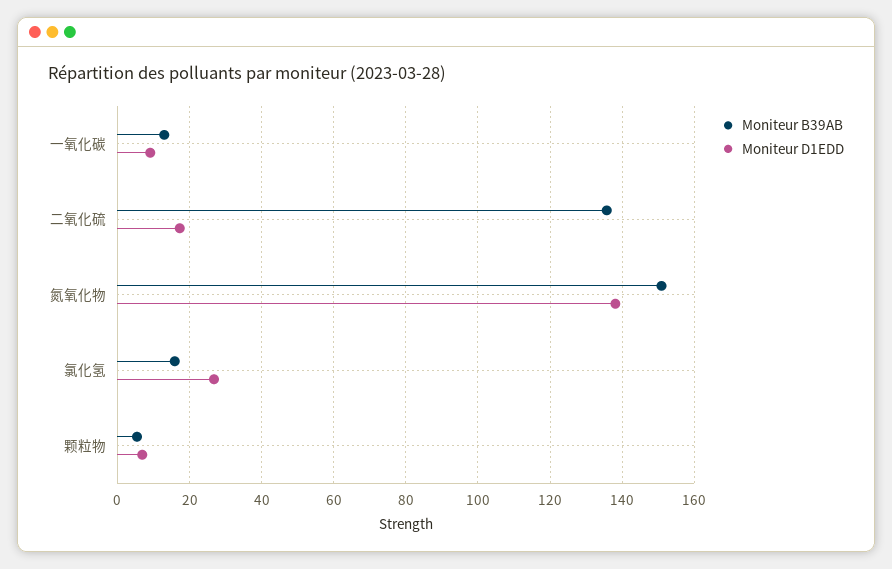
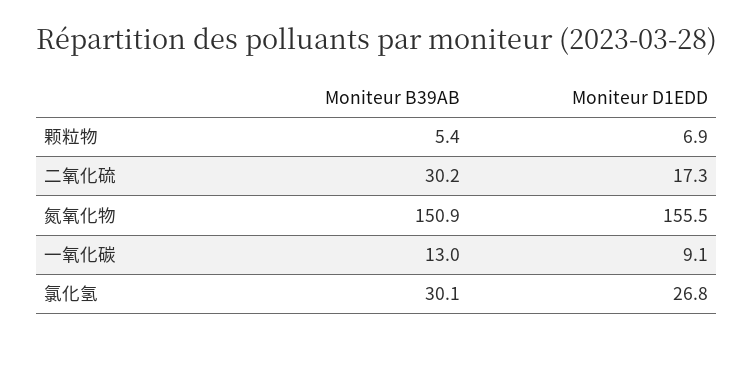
Moniteur B39AB, 二氧化硫: 136 -> 30.2
Moniteur D1EDD, 氮氧化物: 138 -> 155.5
Moniteur B39AB, 氯化氢: 16 -> 30.1

